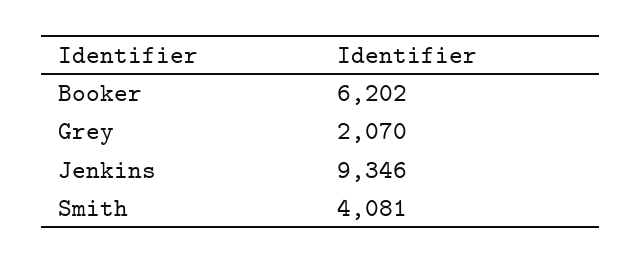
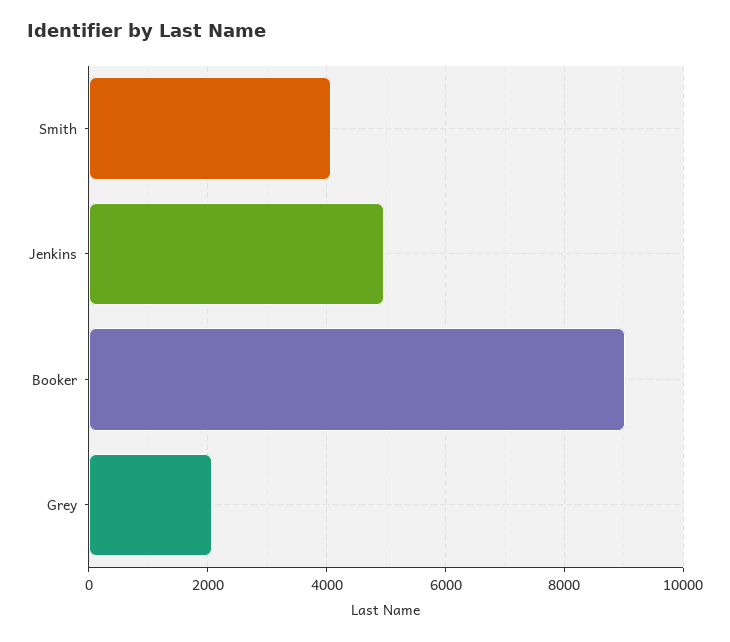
Booker: 6202 -> 9000
Jenkins: 9346 -> 5000

